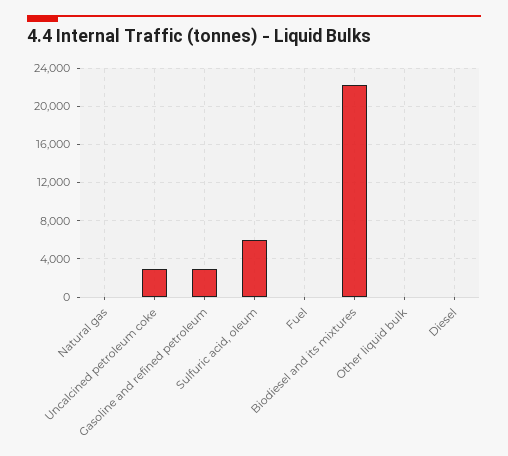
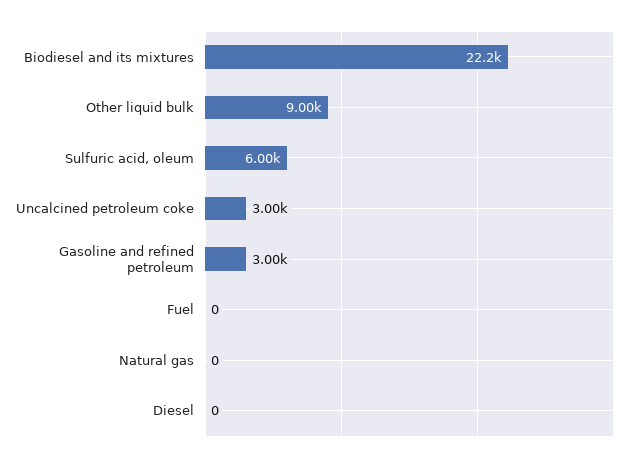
Other liquid bulk: 0 -> 9000

